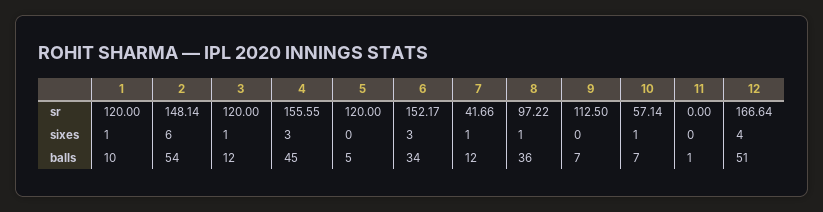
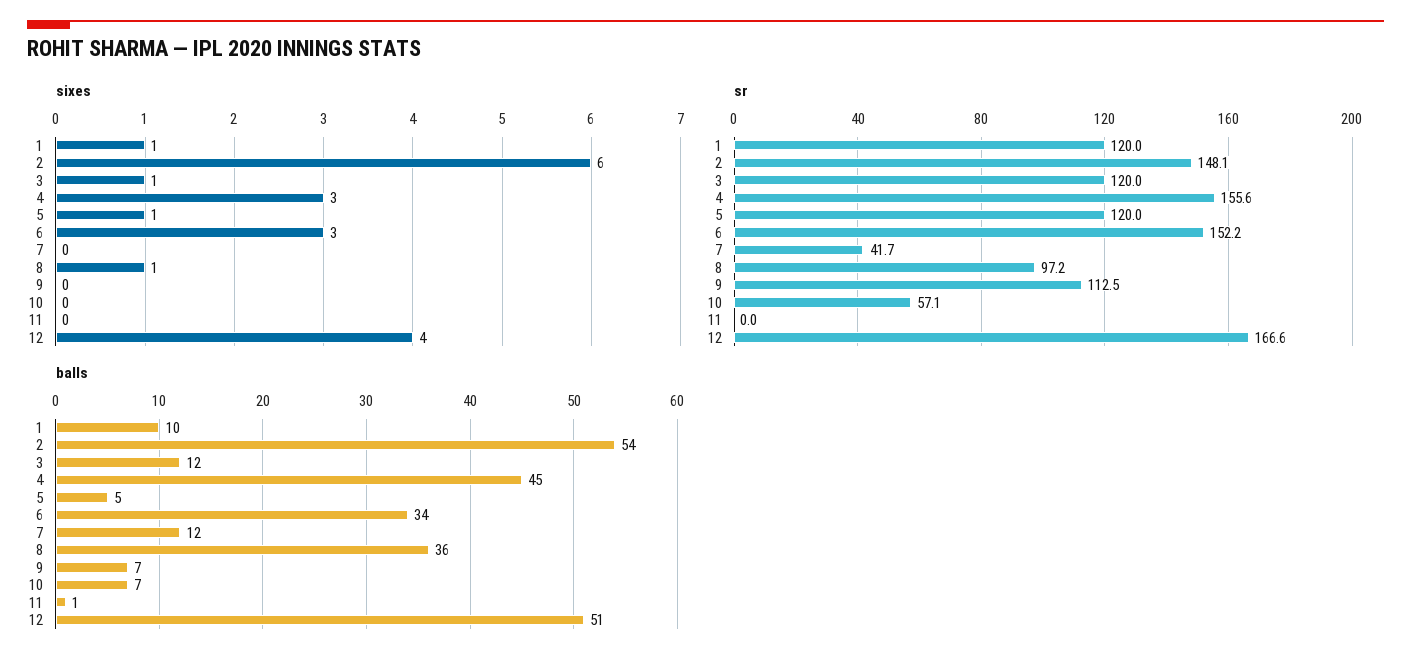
sixes, 5: 0 -> 1
sixes, 7: 1 -> 0
sixes, 10: 1 -> 0

